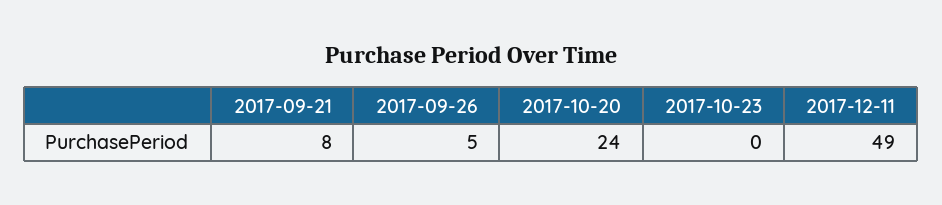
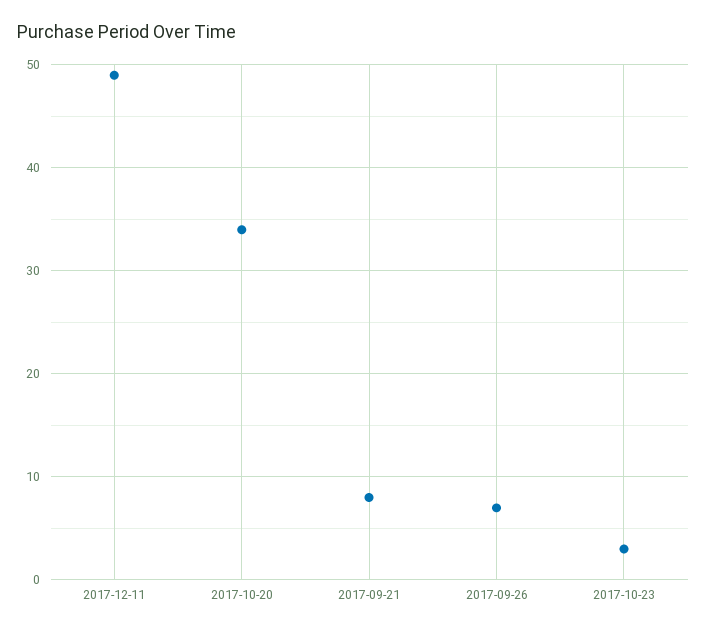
2017-09-26: 5 -> 7
2017-10-20: 24 -> 34
2017-10-23: 0 -> 3

